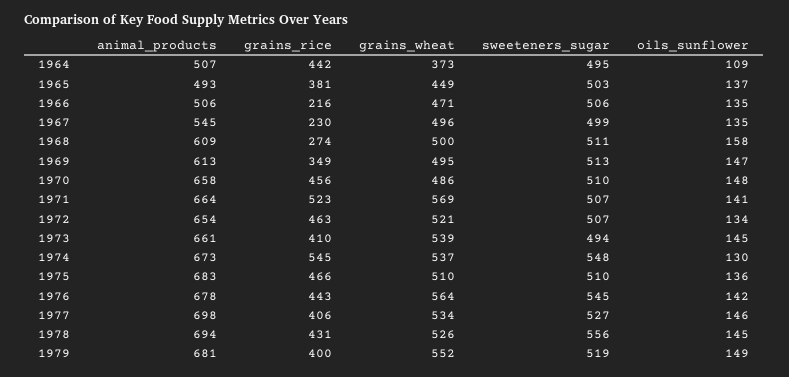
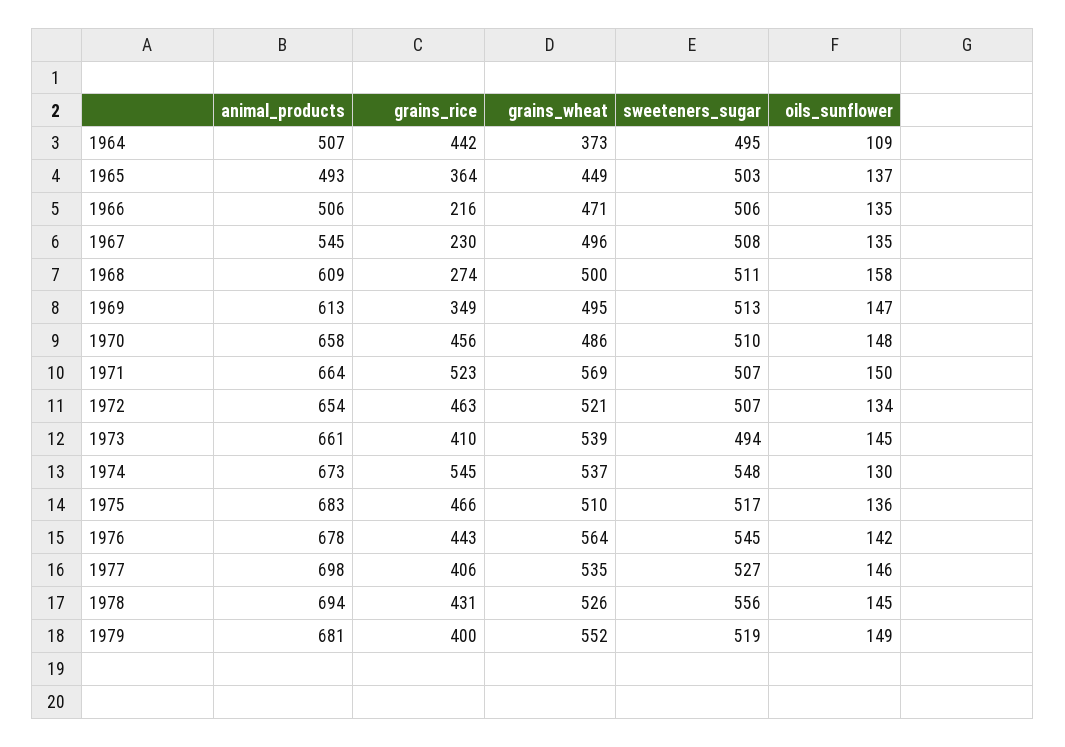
grains_rice, 1965: 381 -> 364
sweeteners_sugar, 1967: 499 -> 508
oils_sunflower, 1971: 141 -> 150
sweeteners_sugar, 1975: 510 -> 517
grains_wheat, 1977: 534 -> 535

